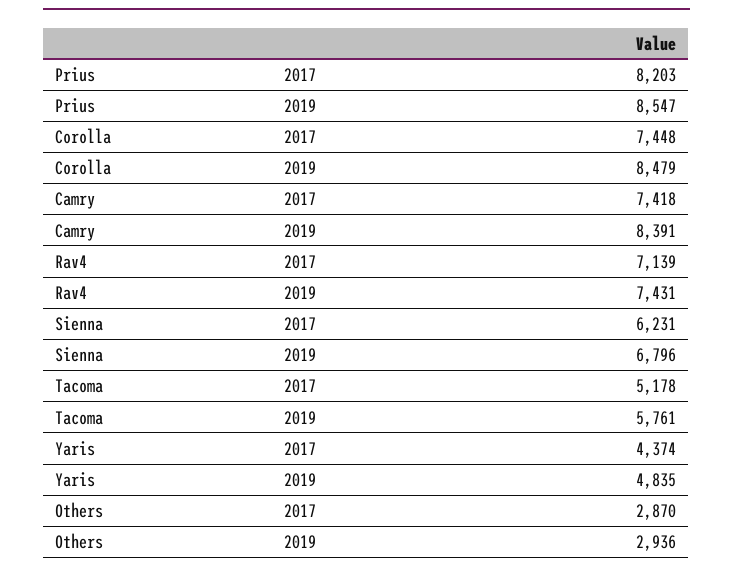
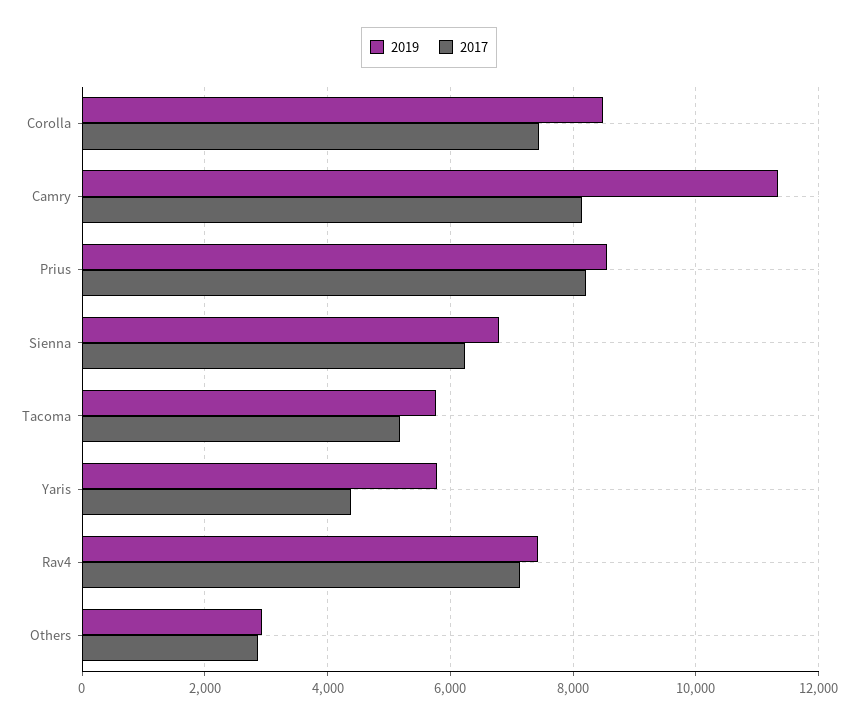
2017, Camry: 7418 -> 8200
2019, Camry: 8391 -> 11400
2019, Yaris: 4835 -> 5800

